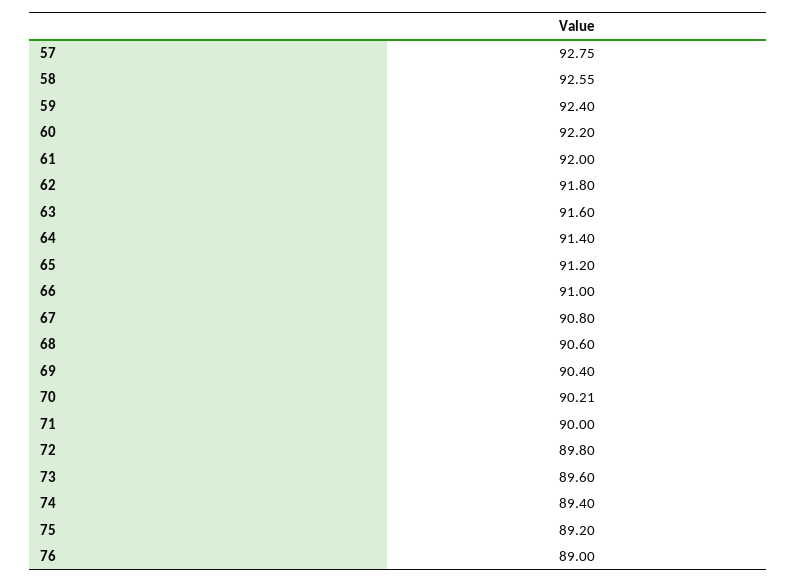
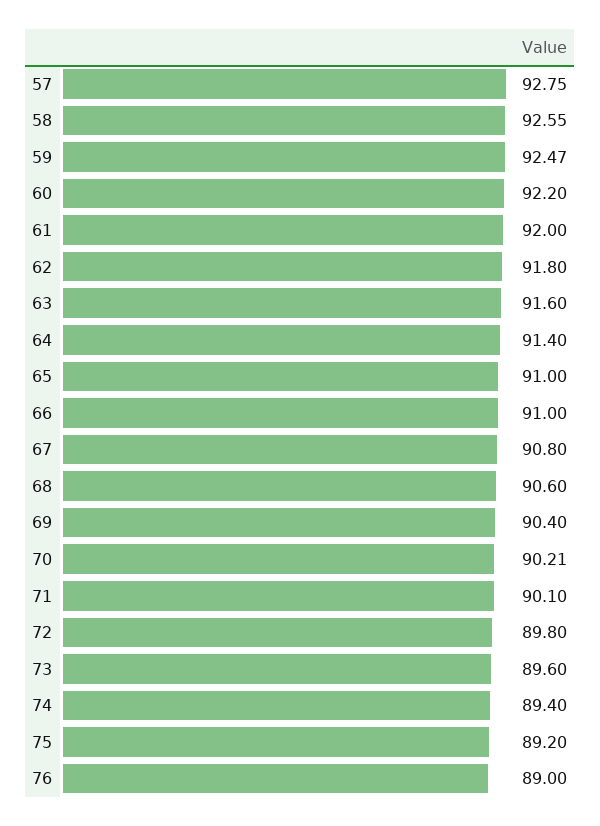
59: 92.4 -> 92.47
65: 91.2 -> 91
71: 90 -> 90.1

